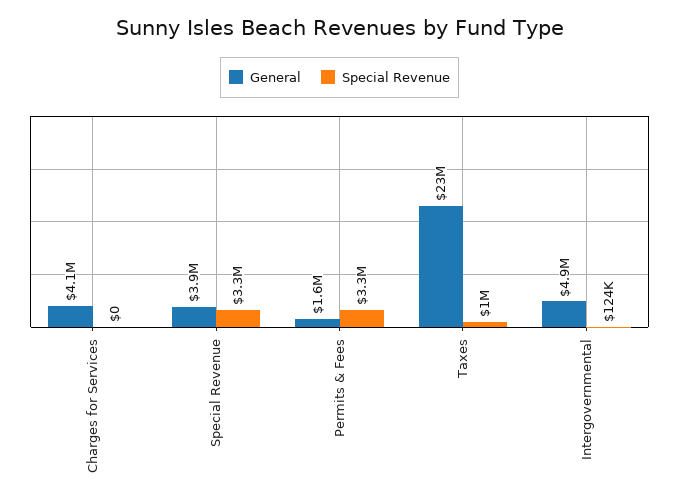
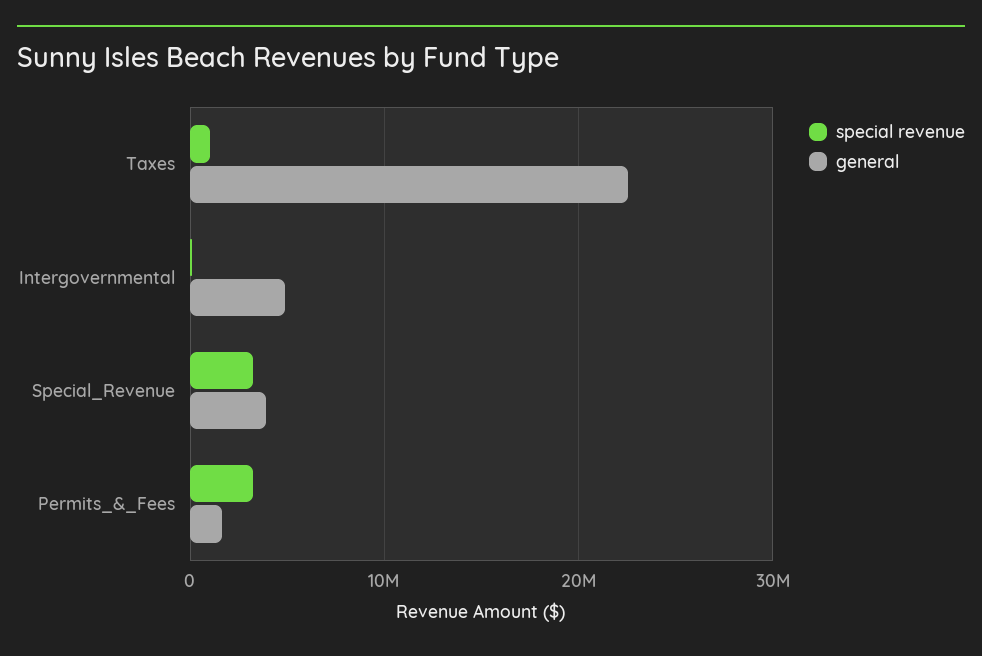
General, Charges for Services: 4100000 -> none
Special Revenue, Charges for Services: 0 -> none

